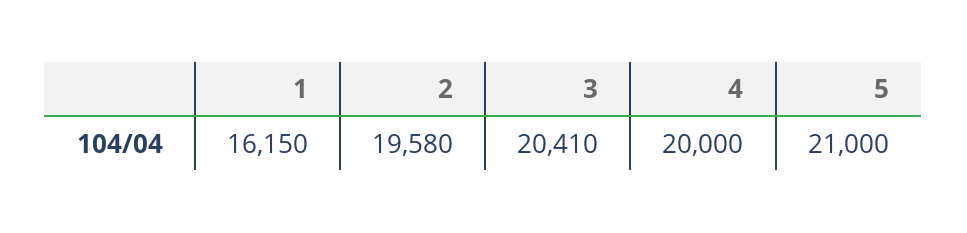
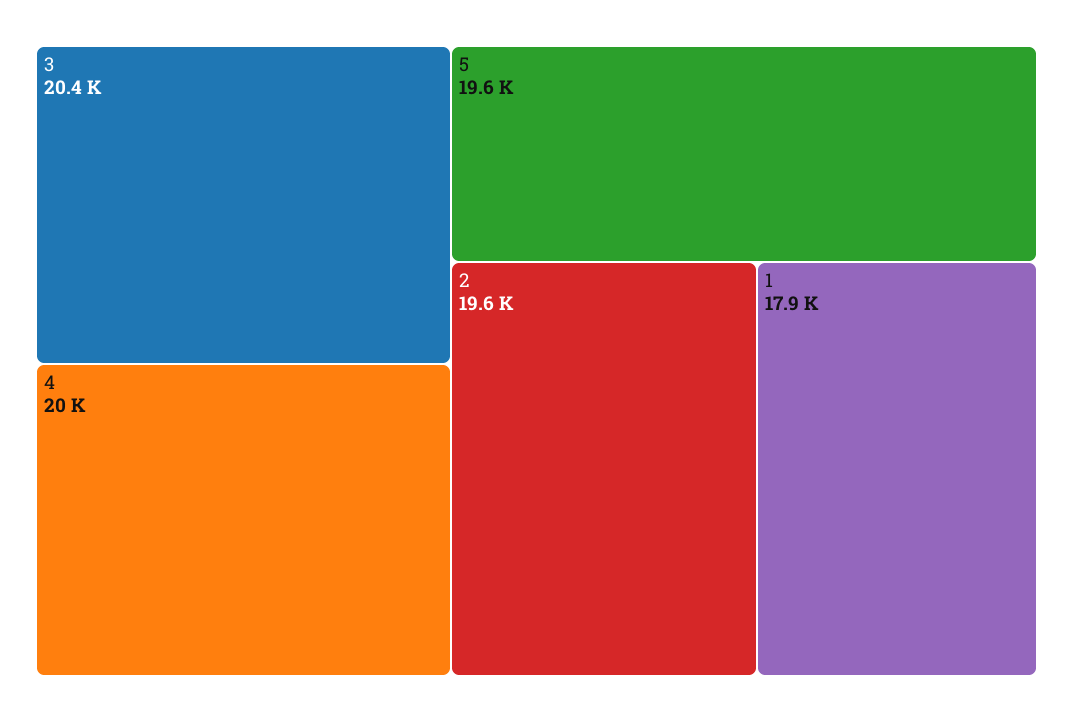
1: 16150 -> 17900
5: 21000 -> 19600

